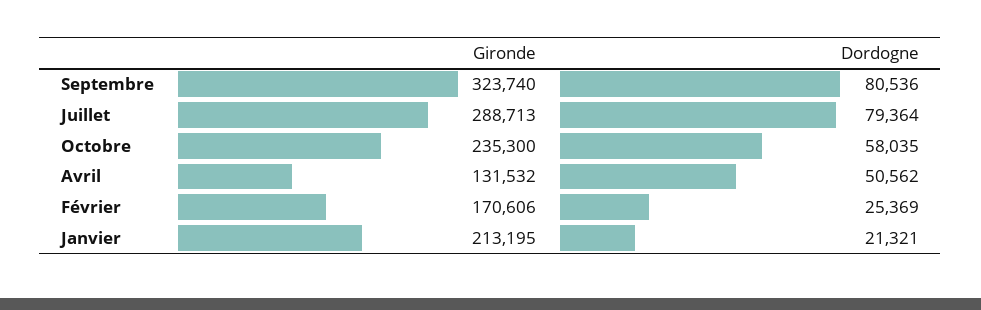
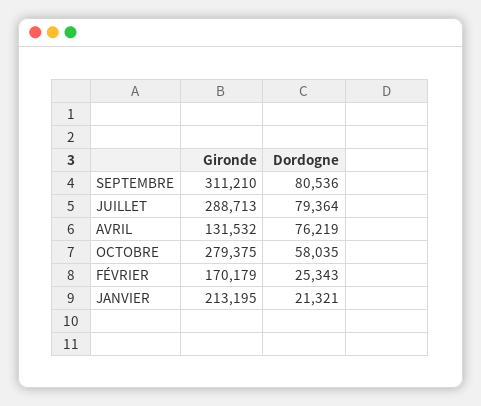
Gironde, Septembre: 323740 -> 311210
Gironde, Octobre: 235300 -> 279375
Dordogne, Avril: 50562 -> 76219
Gironde, Février: 170606 -> 170179
Dordogne, Février: 25369 -> 25343

